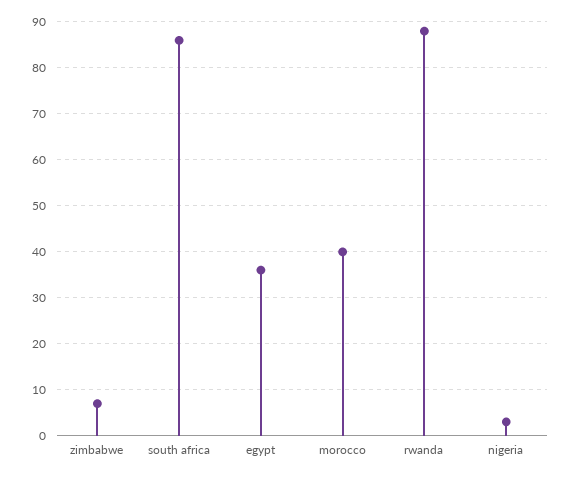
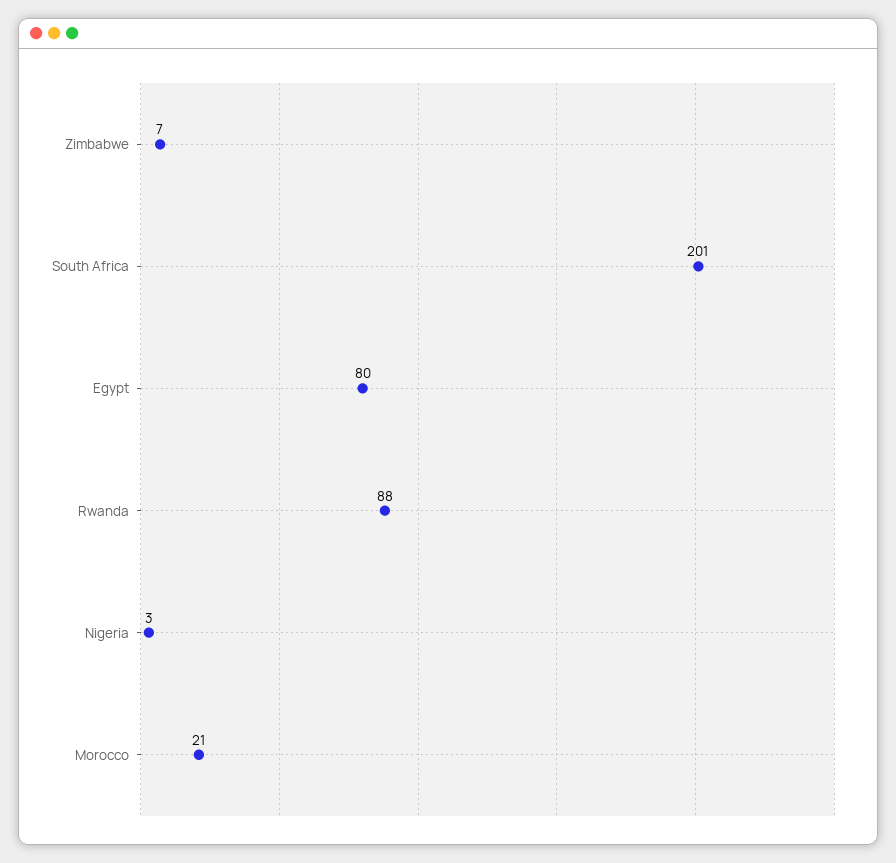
south africa: 85 -> 201
egypt: 35 -> 80
morocco: 40 -> 21

